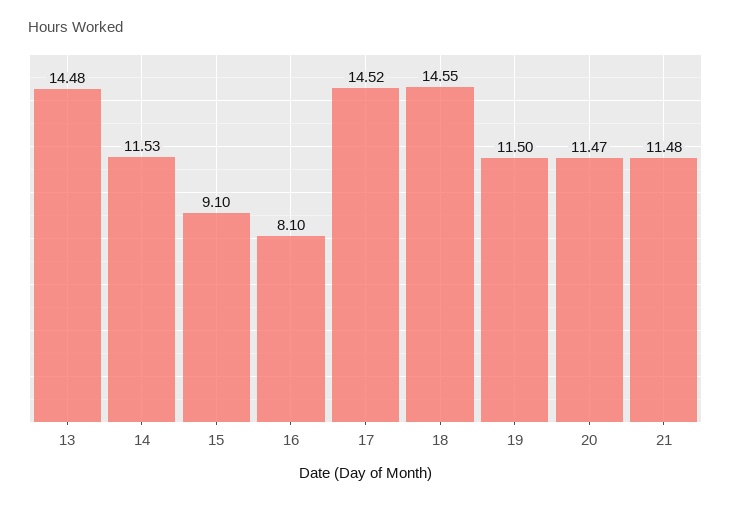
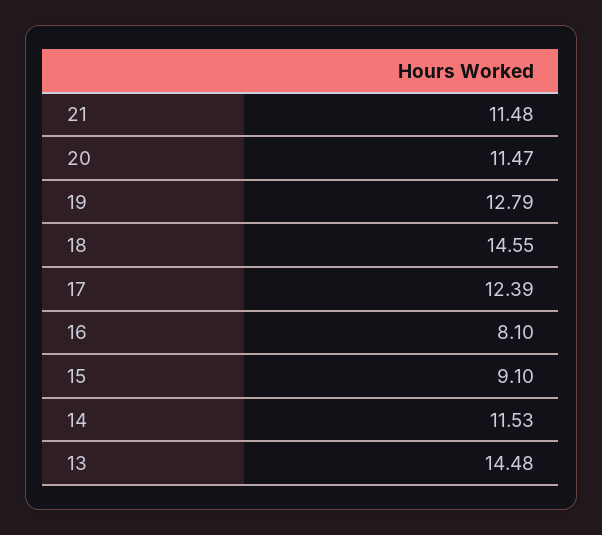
17: 14.52 -> 12.39
19: 11.5 -> 12.79

